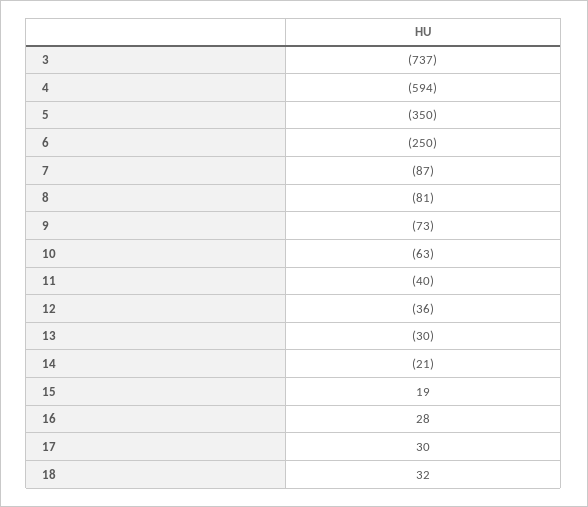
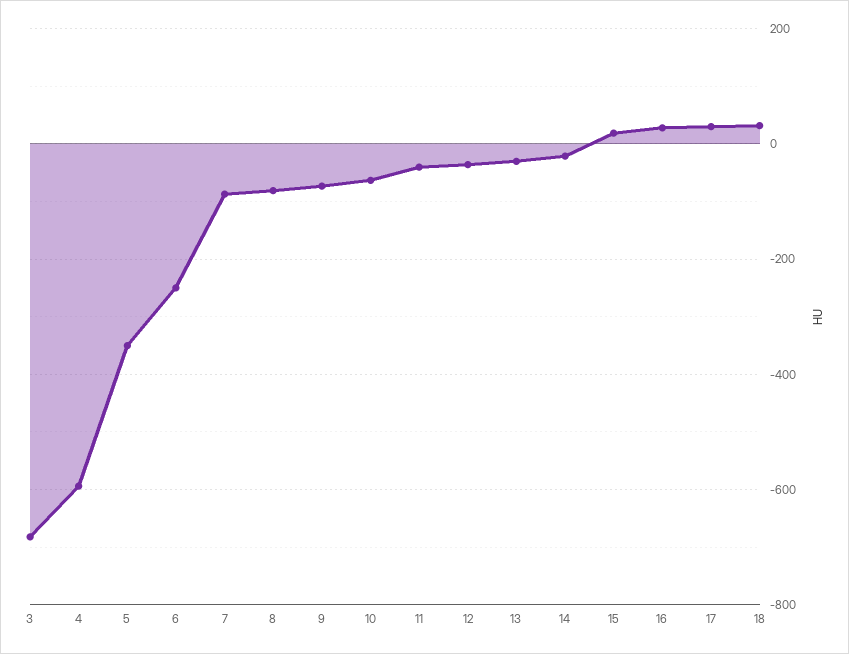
3: -737 -> -680

